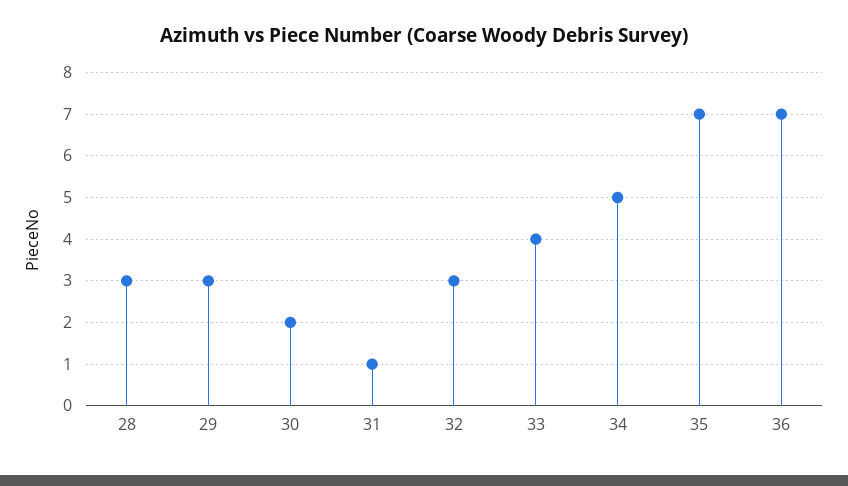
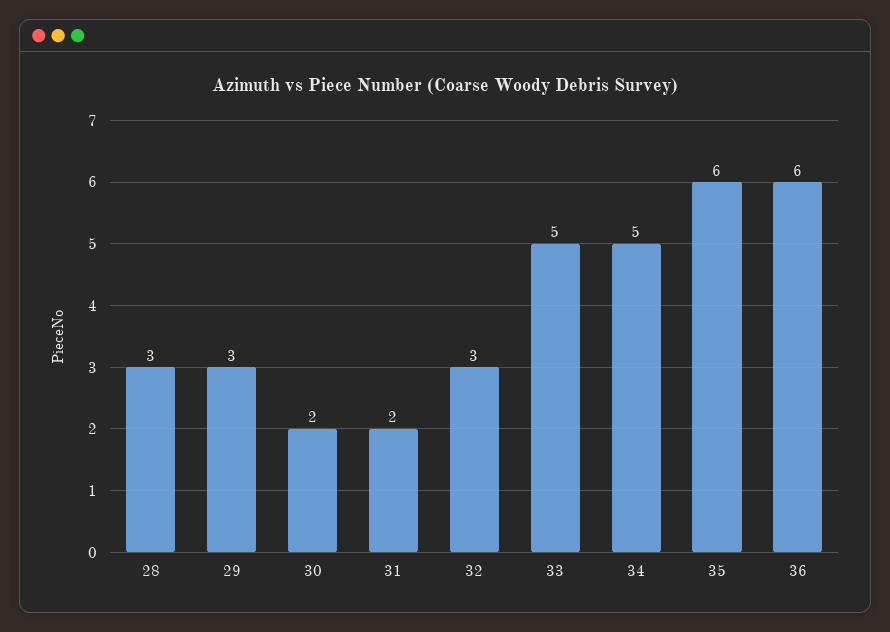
31: 1 -> 2
33: 4 -> 5
35: 7 -> 6
36: 7 -> 6

